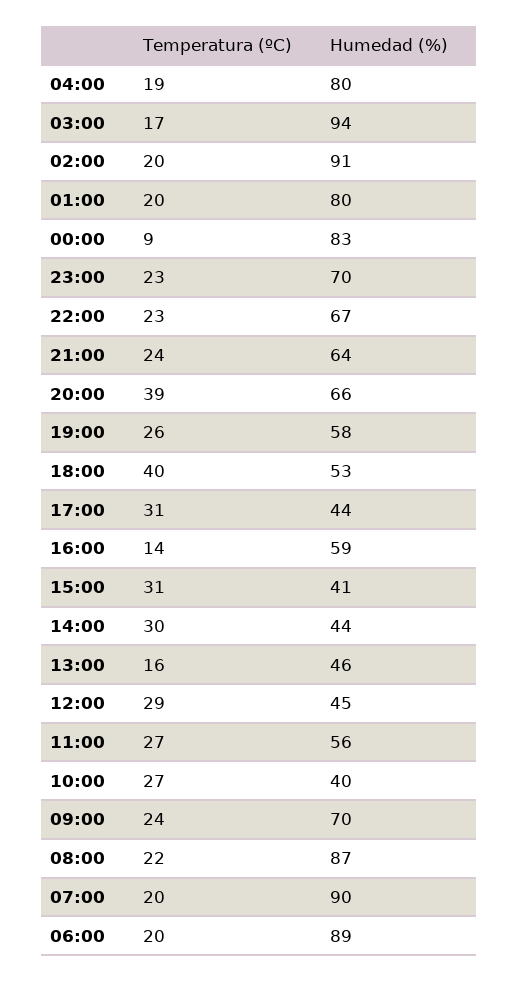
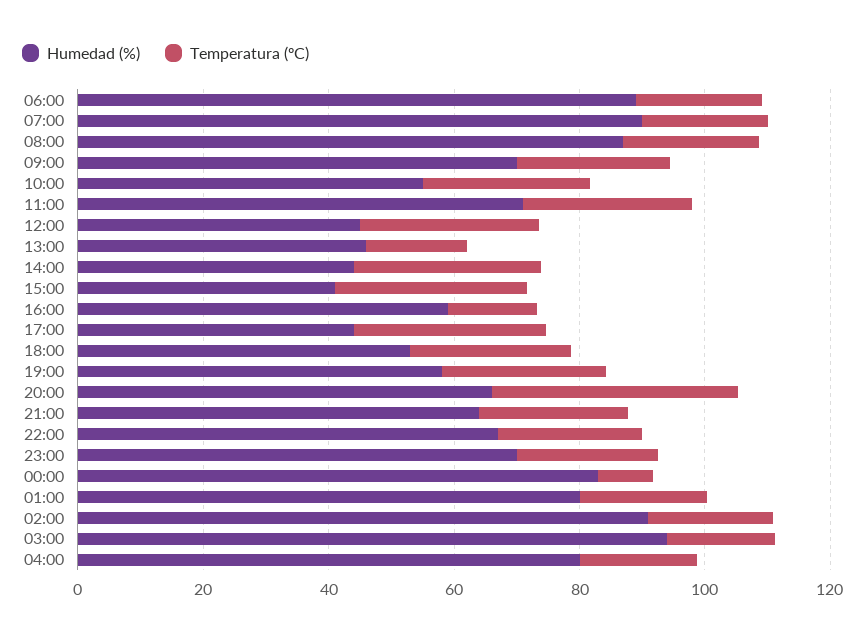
Temperatura (ºC), 18:00: 40 -> 25
Humedad (%), 11:00: 56 -> 70
Humedad (%), 10:00: 40 -> 55

